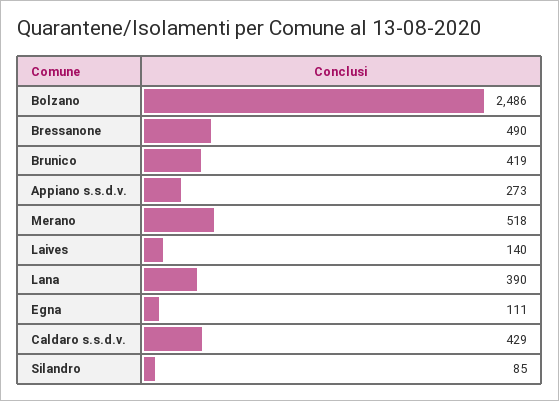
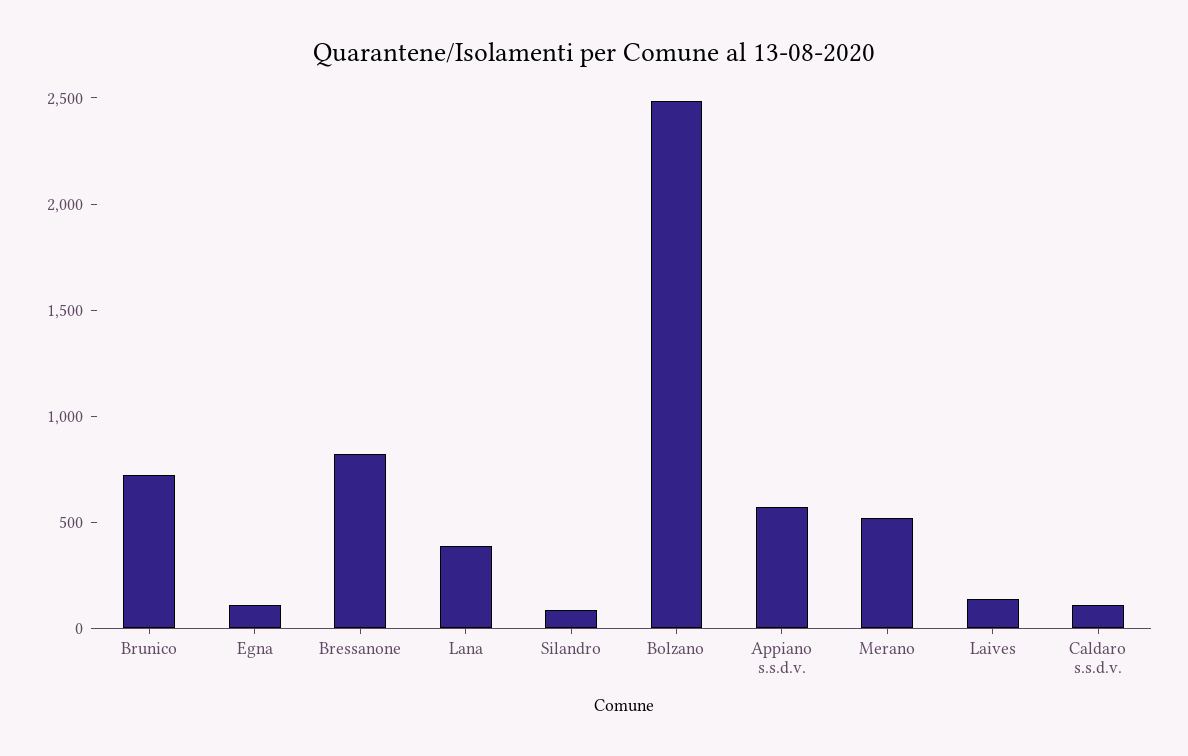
Bressanone: 490 -> 800
Brunico: 419 -> 700
Appiano s.s.d.v.: 273 -> 600
Caldaro s.s.d.v.: 429 -> 100

